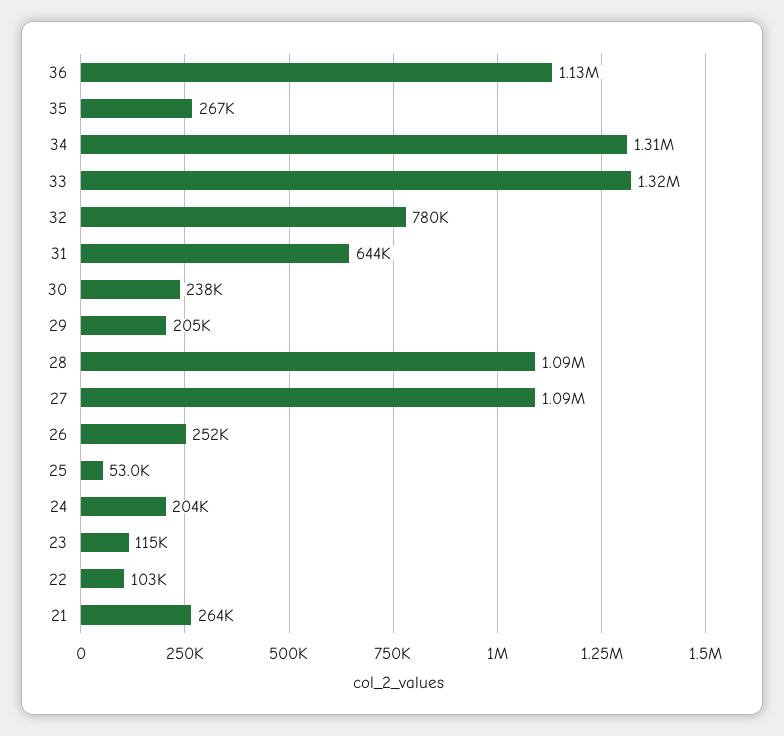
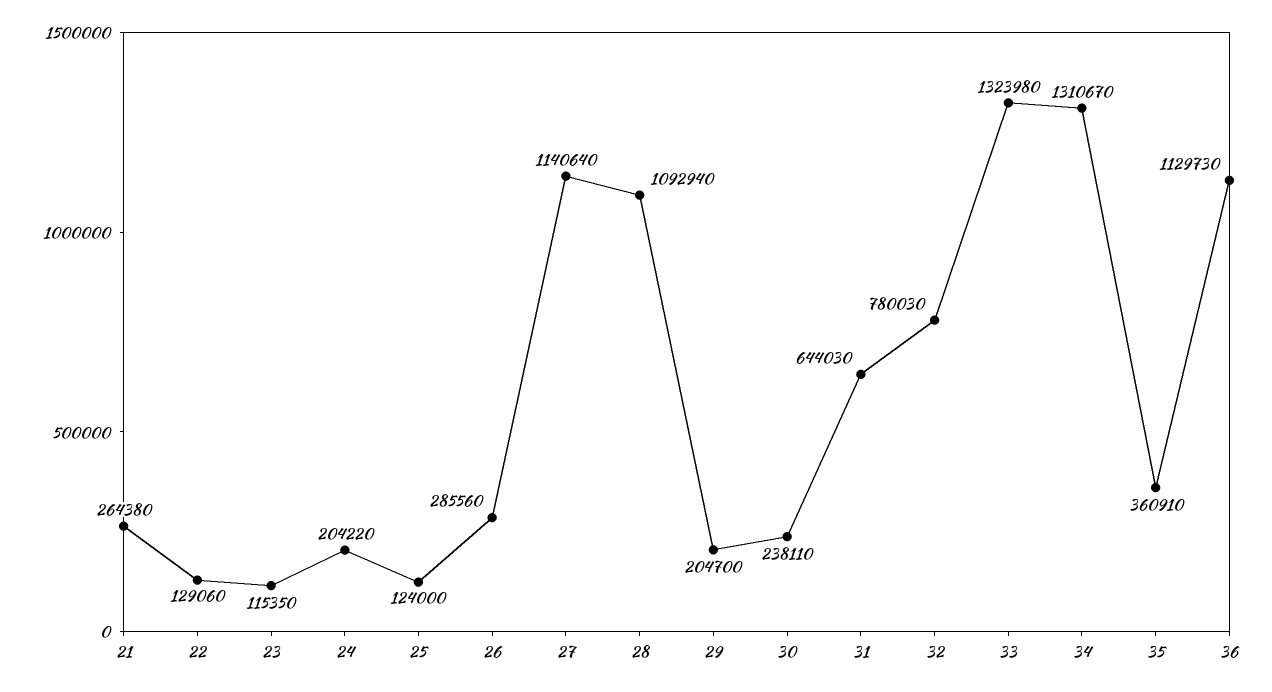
35: 267000 -> 360910
27: 1090000 -> 1140640
26: 252000 -> 285560
25: 53000 -> 124000
22: 103000 -> 129060

